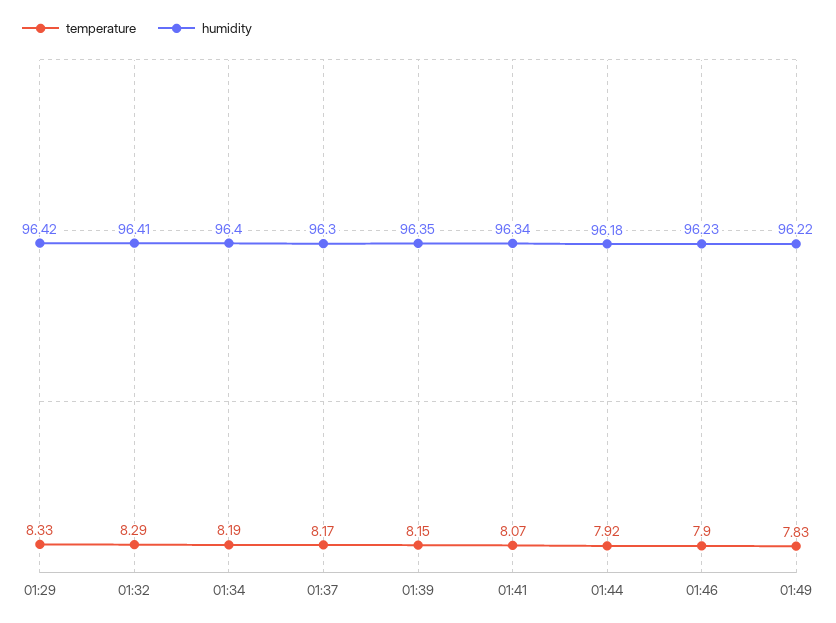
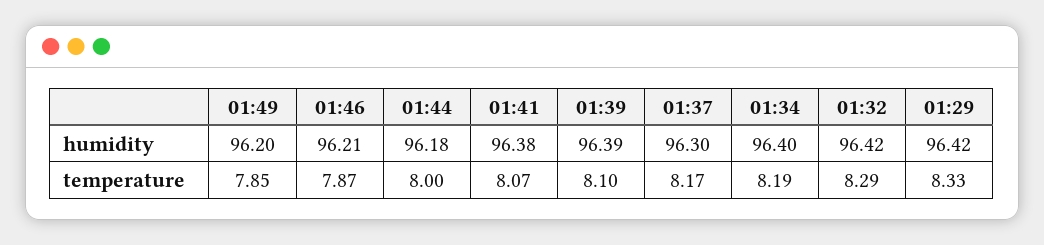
humidity, 01:32: 96.41 -> 96.42
temperature, 01:39: 8.15 -> 8.1
humidity, 01:39: 96.35 -> 96.39
humidity, 01:41: 96.34 -> 96.38
temperature, 01:44: 7.92 -> 8
temperature, 01:46: 7.9 -> 7.87
humidity, 01:46: 96.23 -> 96.21
temperature, 01:49: 7.83 -> 7.85
humidity, 01:49: 96.22 -> 96.2

